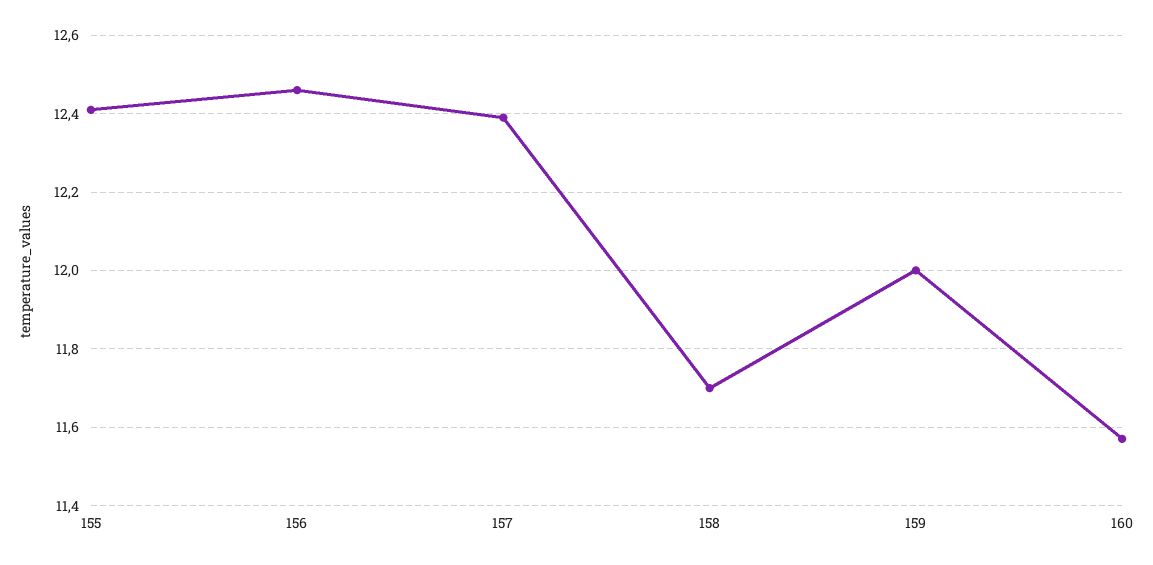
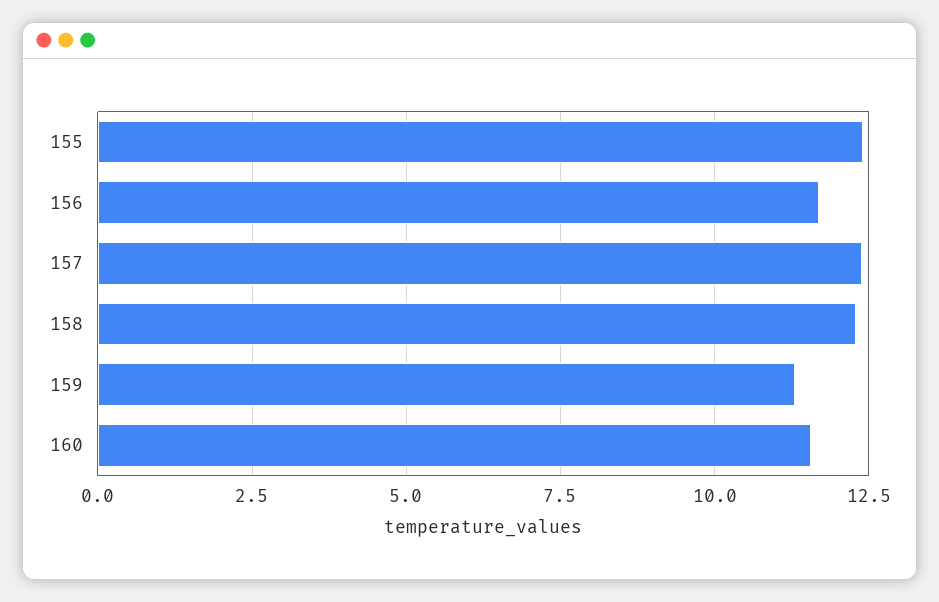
156: 12.45 -> 11.75
158: 11.7 -> 12.25
159: 12 -> 11.25

